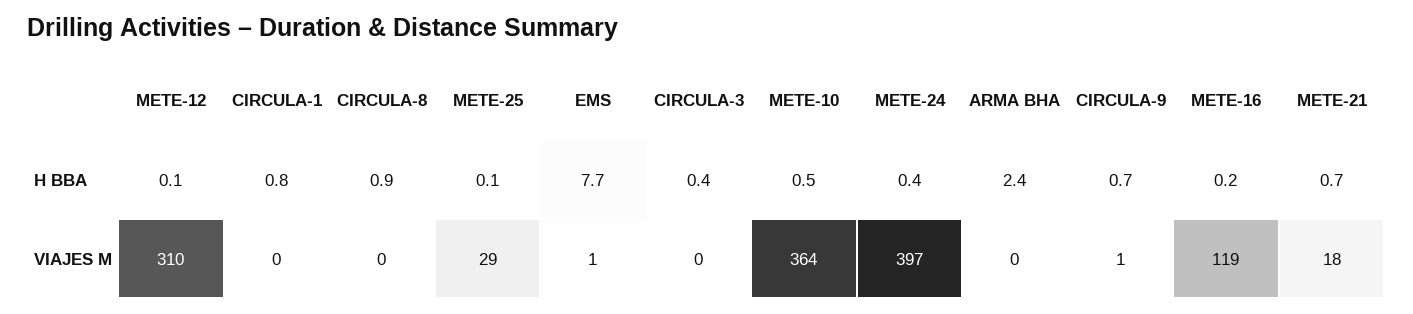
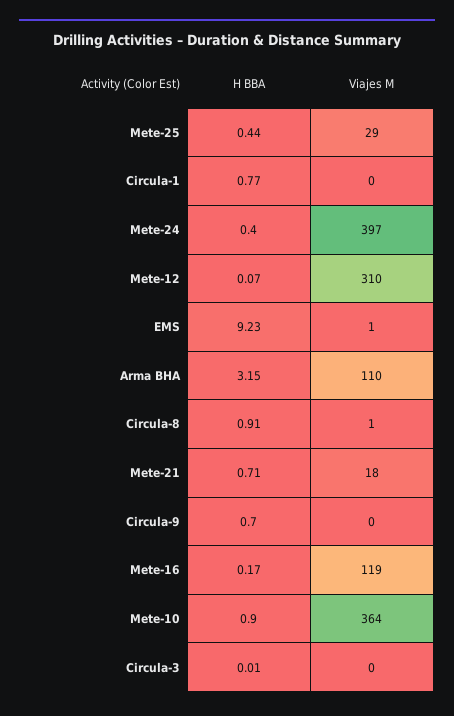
METE-25, H BBA: 0.1 -> 0.44
EMS, H BBA: 7.7 -> 9.23
CIRCULA-3, H BBA: 0.4 -> 0.01
METE-10, H BBA: 0.5 -> 0.9
ARMA BHA, H BBA: 2.4 -> 3.15
CIRCULA-8, VIAJES M: 0 -> 1
ARMA BHA, VIAJES M: 0 -> 110
CIRCULA-9, VIAJES M: 1 -> 0

